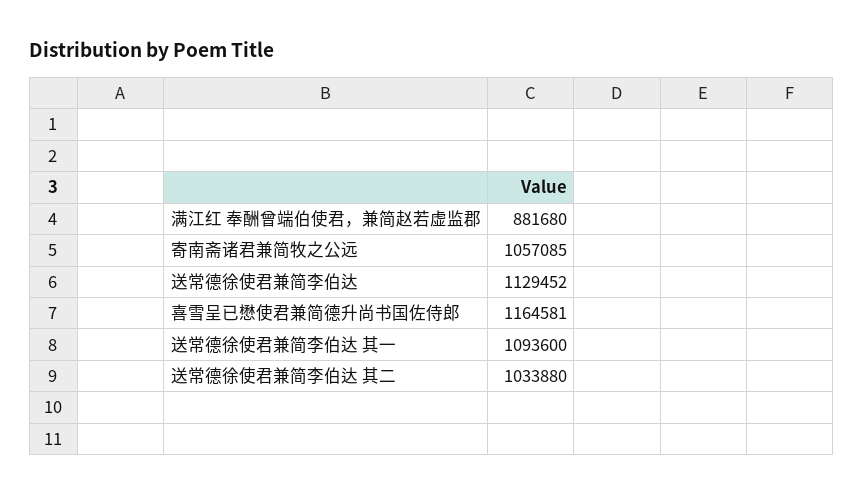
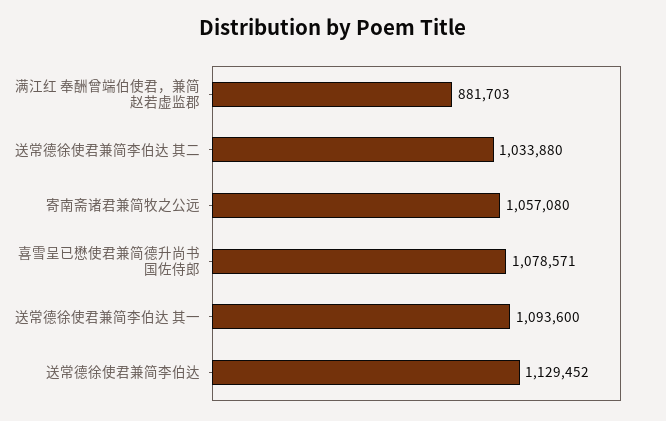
满江红 奉酬曾端伯使君，兼简赵若虚监郡: 881680 -> 881703
寄南斋诸君兼简牧之公远: 1057085 -> 1057080
喜雪呈已懋使君兼简德升尚书国佐侍郎: 1164581 -> 1078571

